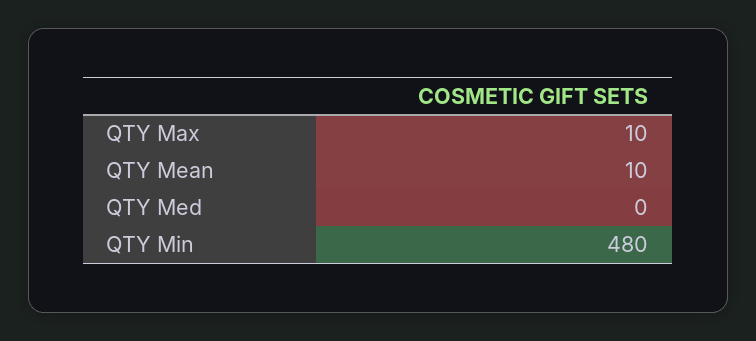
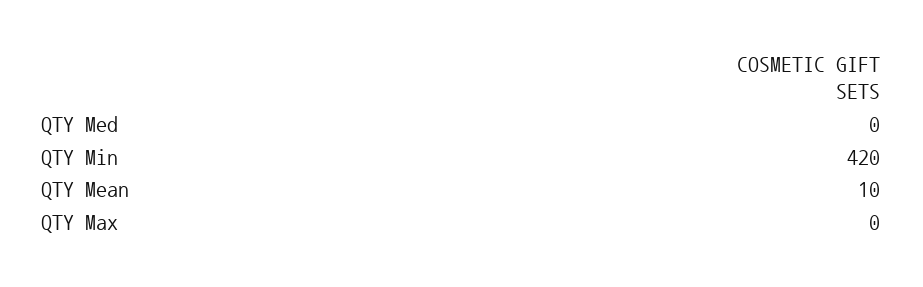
QTY Max: 10 -> 0
QTY Min: 480 -> 420

